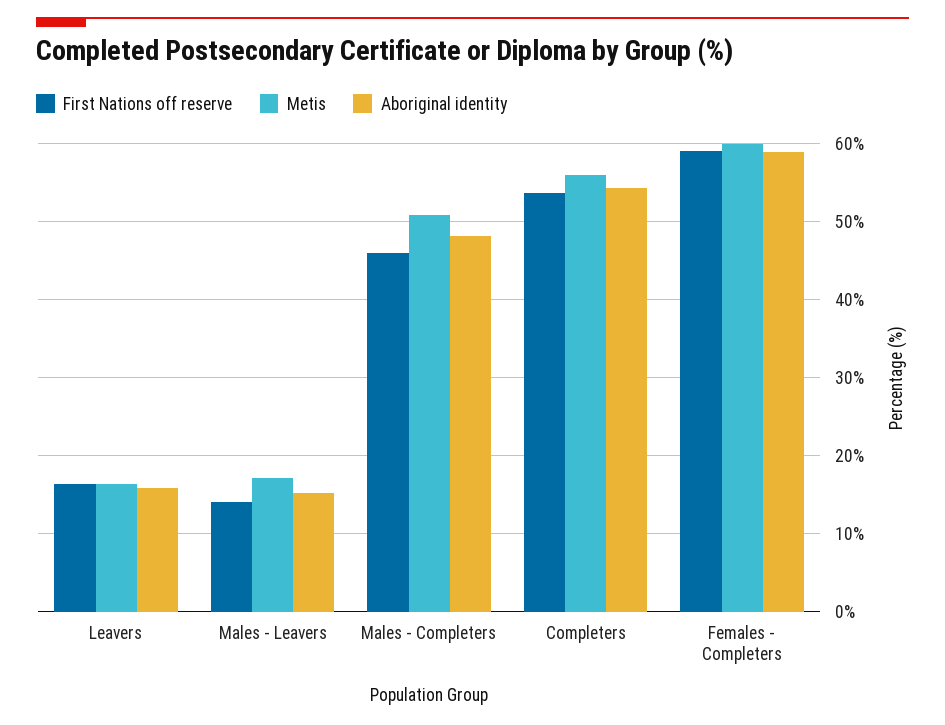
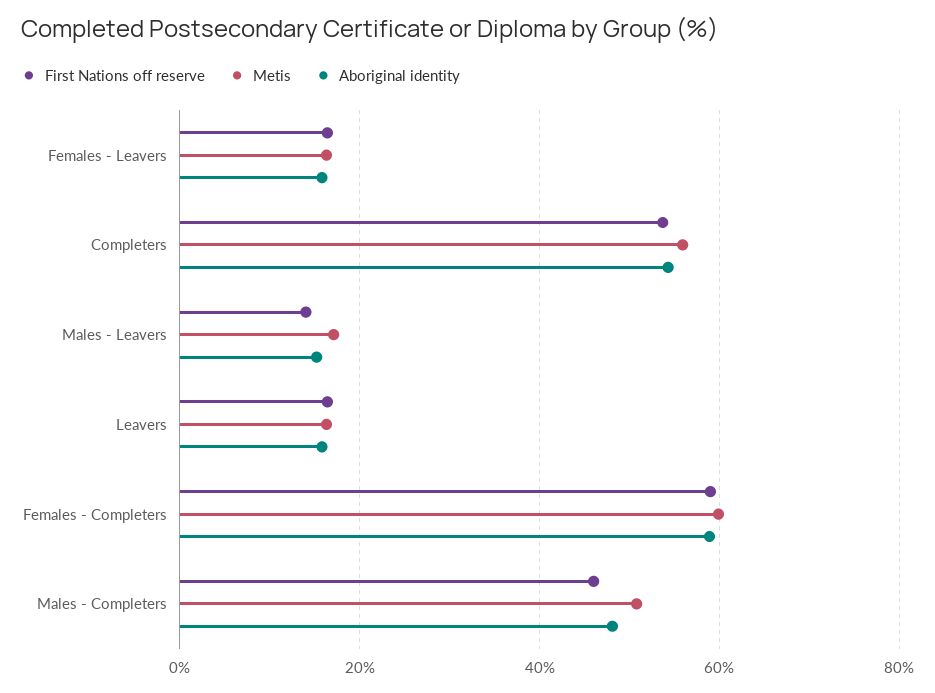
First Nations off reserve, Females - Leavers: none -> 16
Metis, Females - Leavers: none -> 16
Aboriginal identity, Females - Leavers: none -> 16

